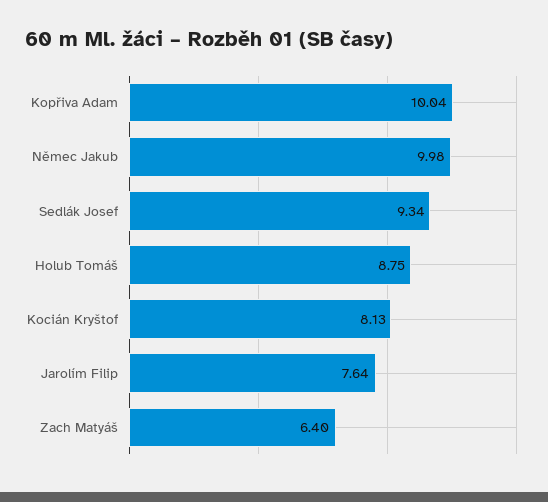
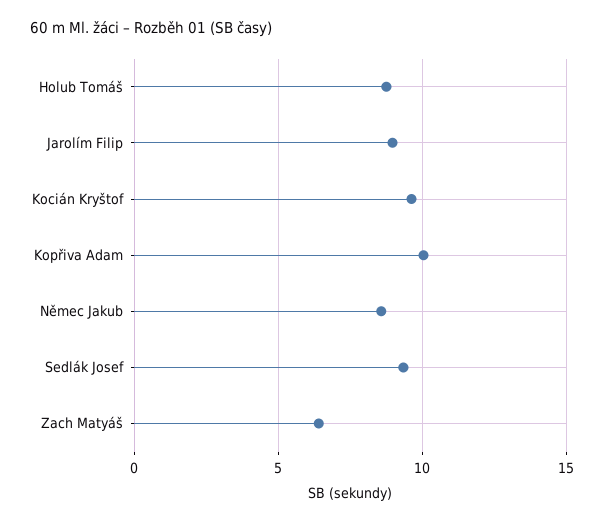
Němec Jakub: 9.98 -> 8.5
Kocián Kryštof: 8.13 -> 9.5
Jarolím Filip: 7.64 -> 9

